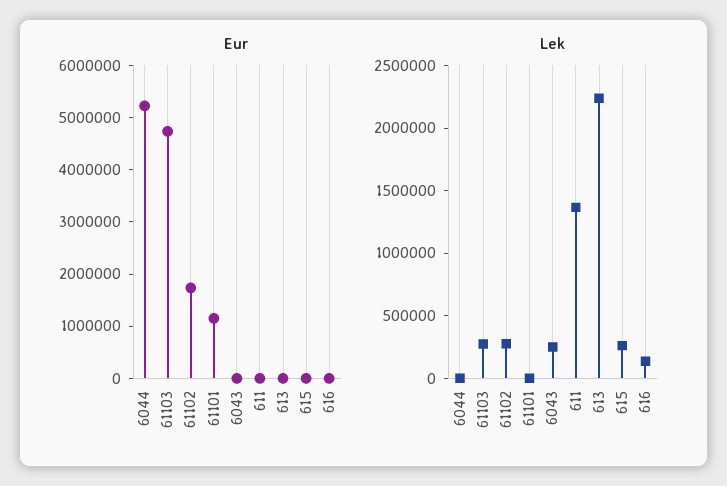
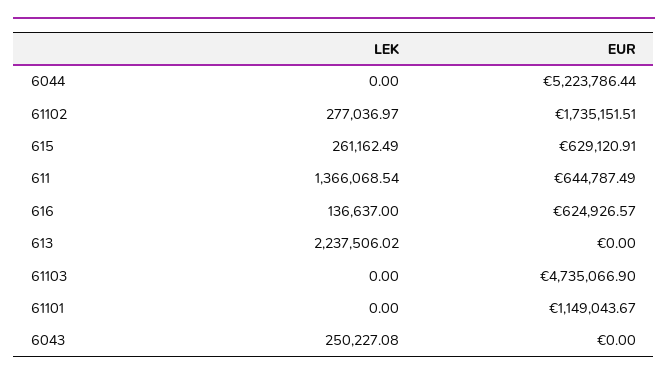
Eur, 611: 0 -> 644787.49
Eur, 615: 0 -> 629120.91
Eur, 616: 0 -> 624926.57
Lek, 61103: 300000 -> 0

